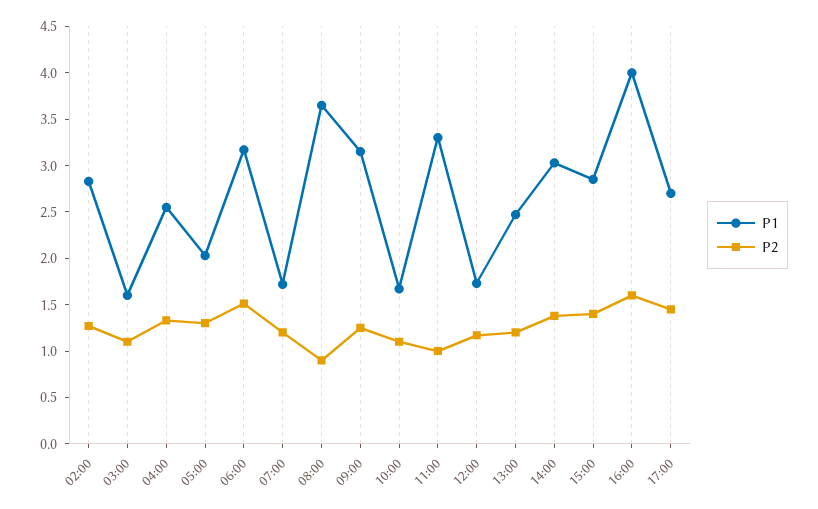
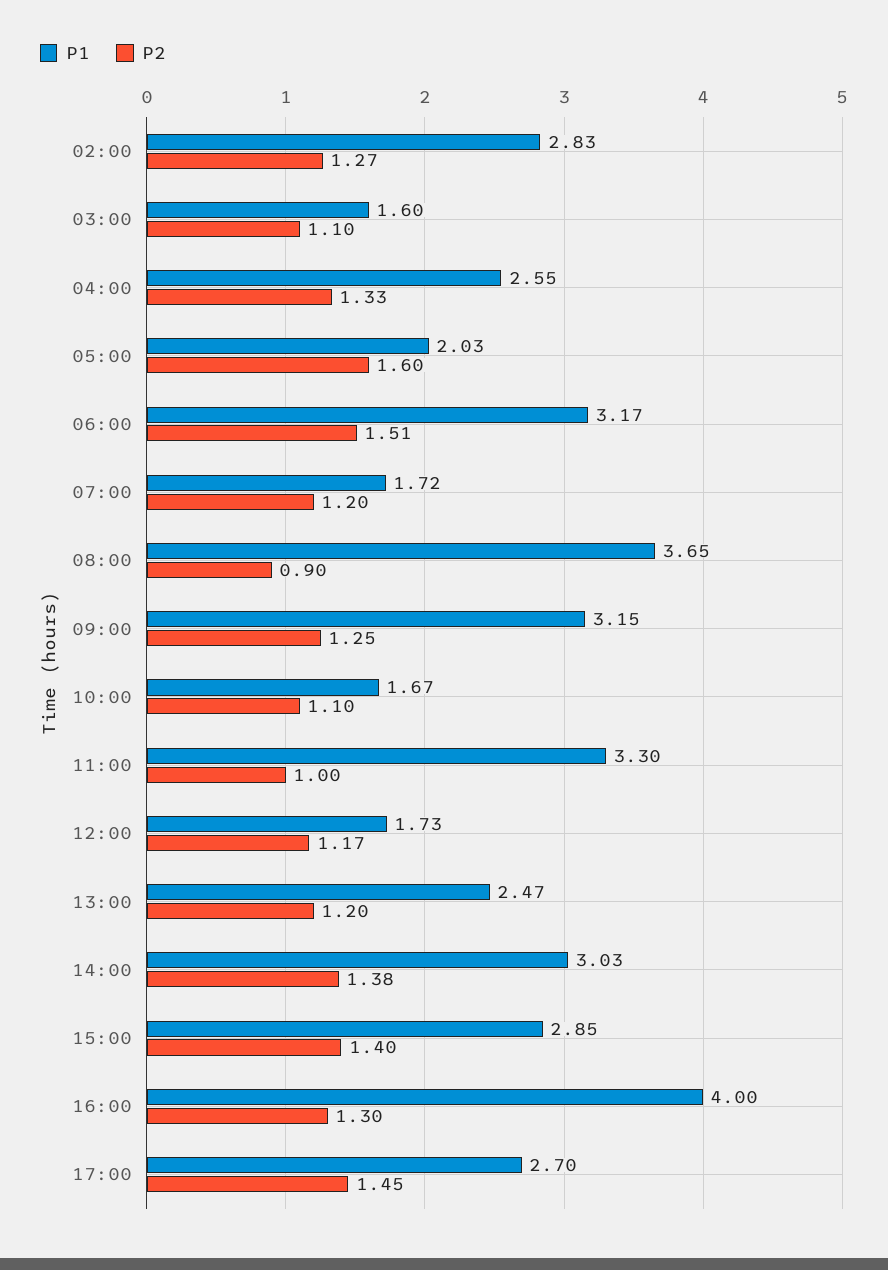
P2, 05:00: 1.3 -> 1.6
P2, 16:00: 1.6 -> 1.3

